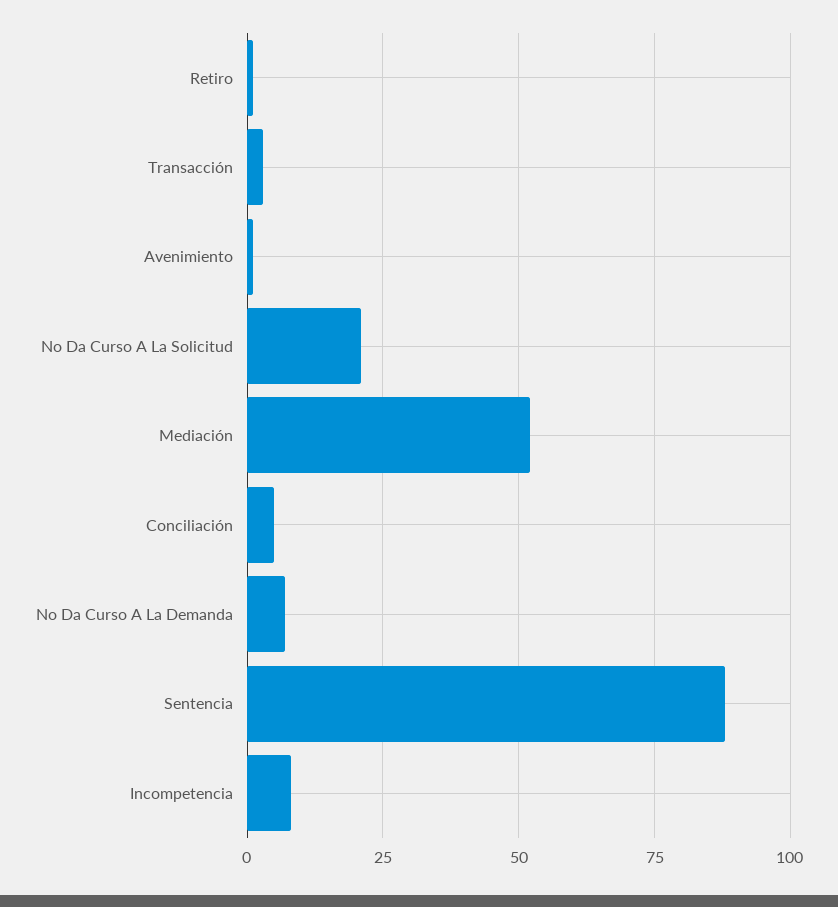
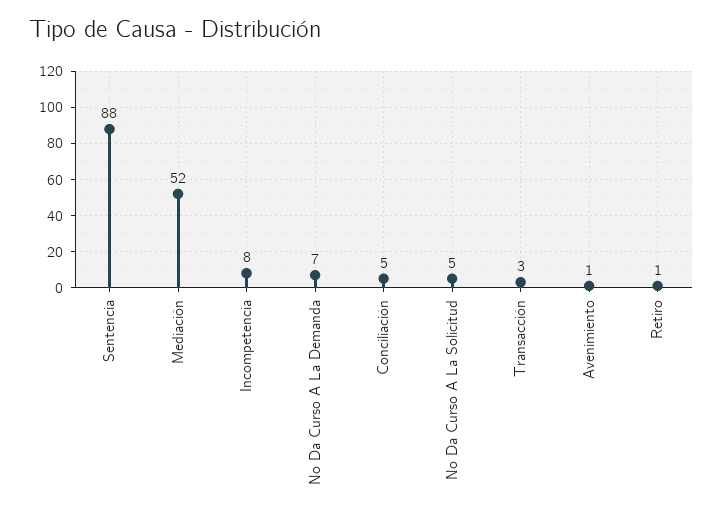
No Da Curso A La Solicitud: 20 -> 5

